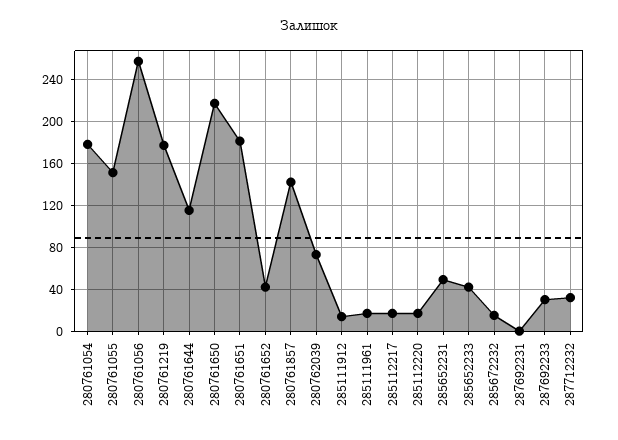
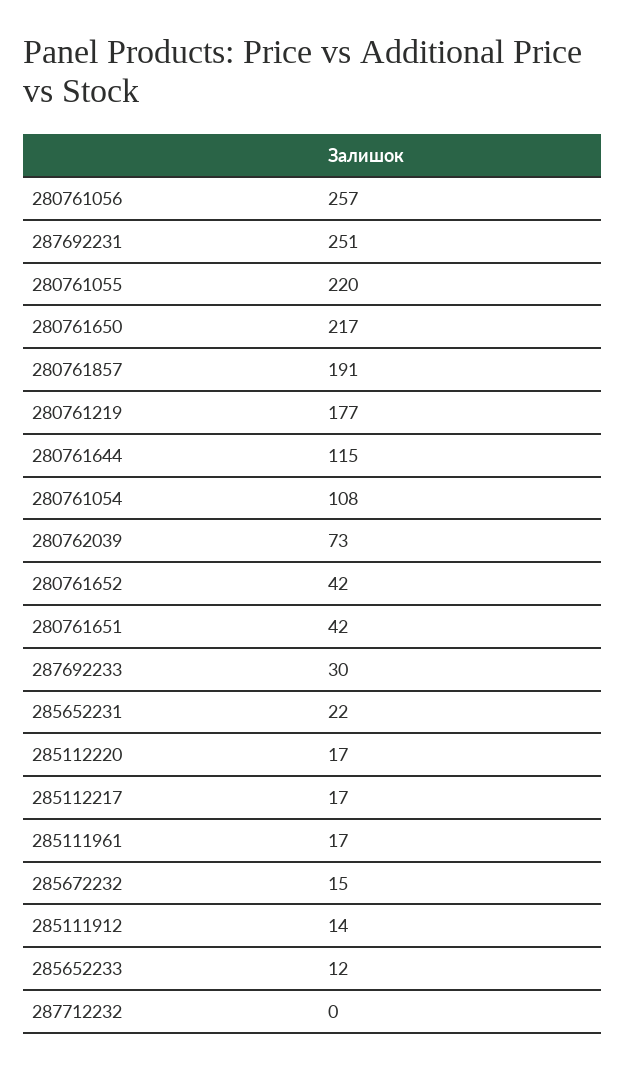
280761054: 180 -> 108
280761055: 150 -> 220
280761651: 180 -> 42
280761857: 140 -> 191
285652231: 50 -> 22
285652233: 40 -> 12
287692231: 0 -> 251
287712232: 30 -> 0

